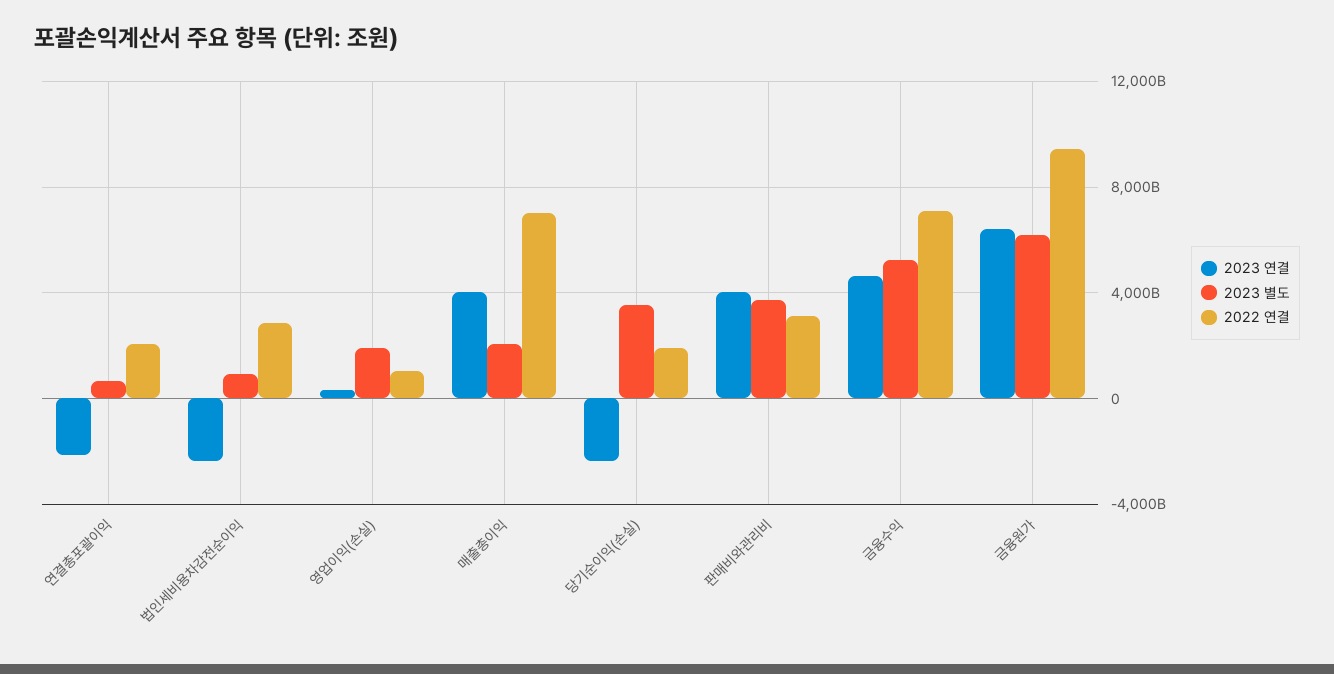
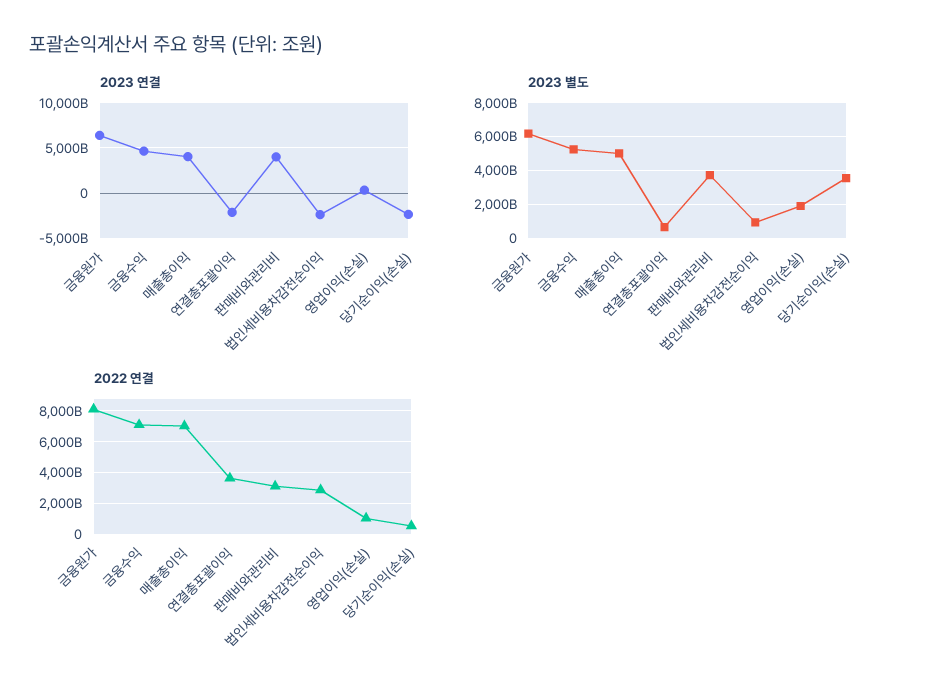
2022 연결, 연결총포괄이익: 2000000000000 -> 3500000000000
2023 별도, 매출총이익: 2000000000000 -> 5000000000000
2022 연결, 당기순이익(손실): 2000000000000 -> 500000000000
2022 연결, 금융원가: 9500000000000 -> 8000000000000

